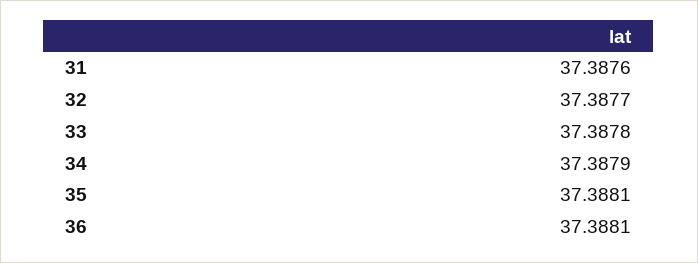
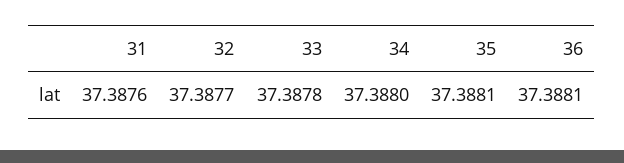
34: 37.3879 -> 37.388

